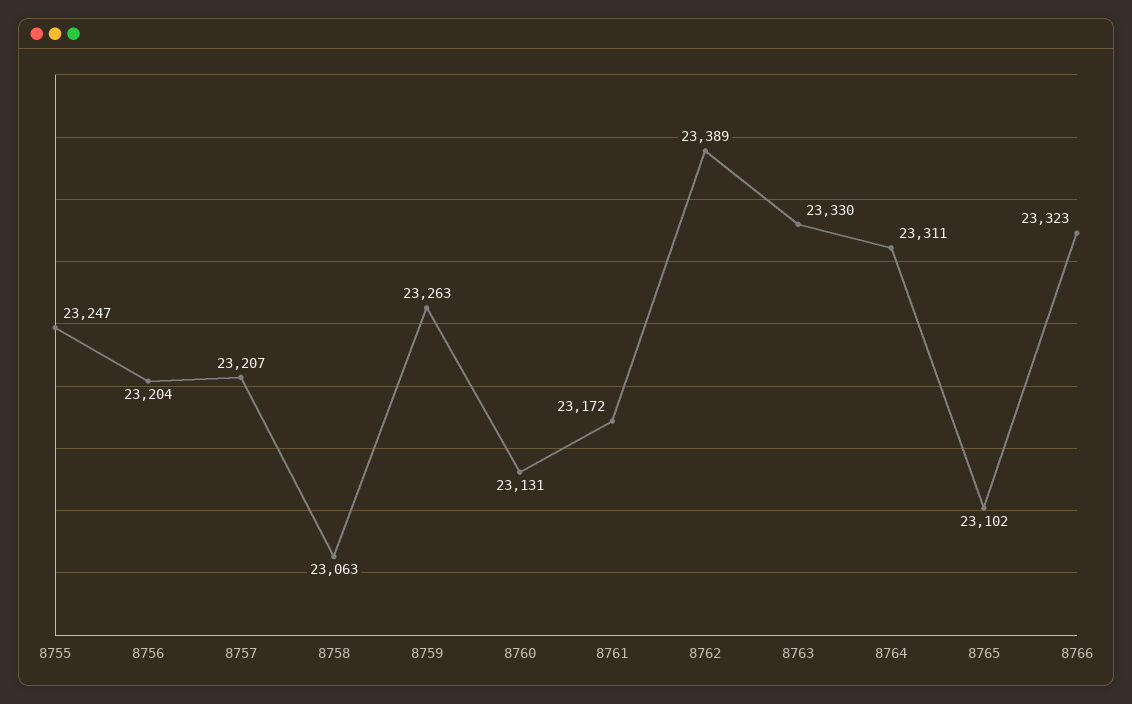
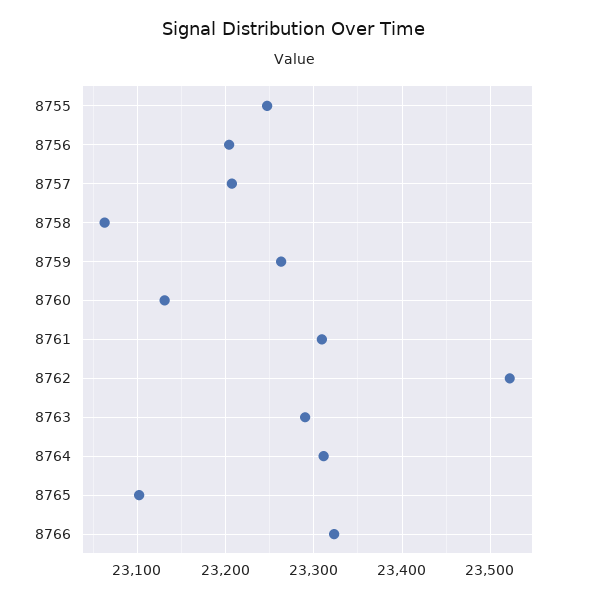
8761: 23172 -> 23310
8762: 23389 -> 23520
8763: 23330 -> 23290

